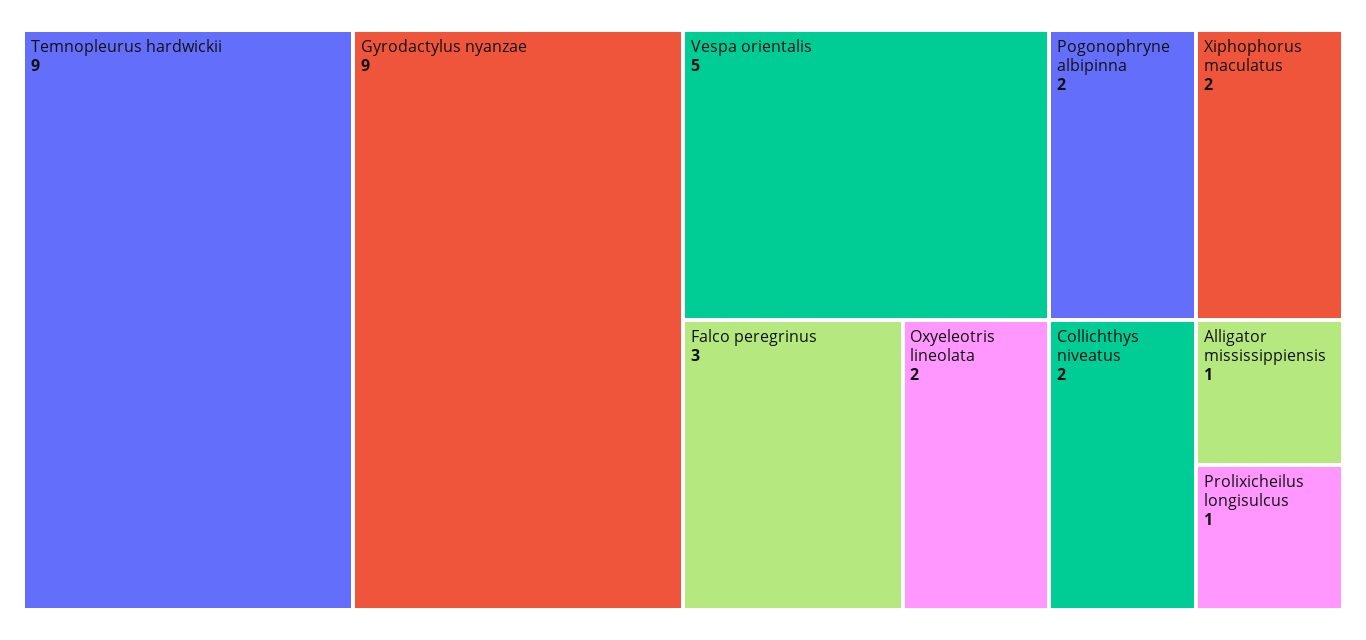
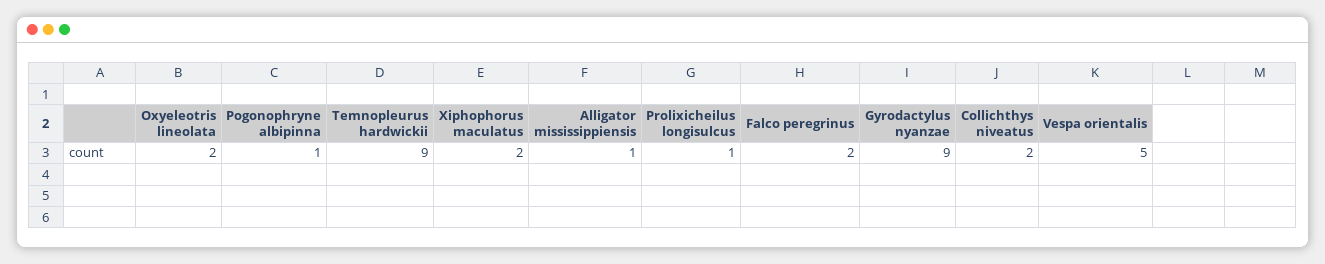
Falco peregrinus: 3 -> 2
Pogonophryne albipinna: 2 -> 1

